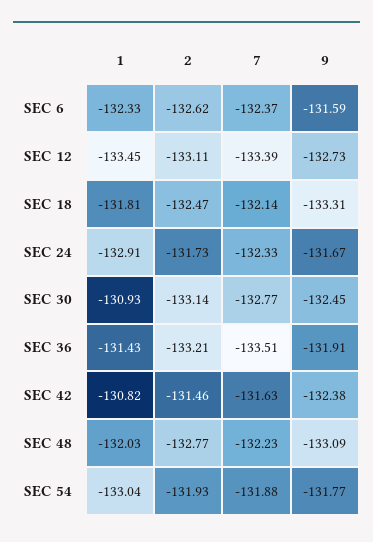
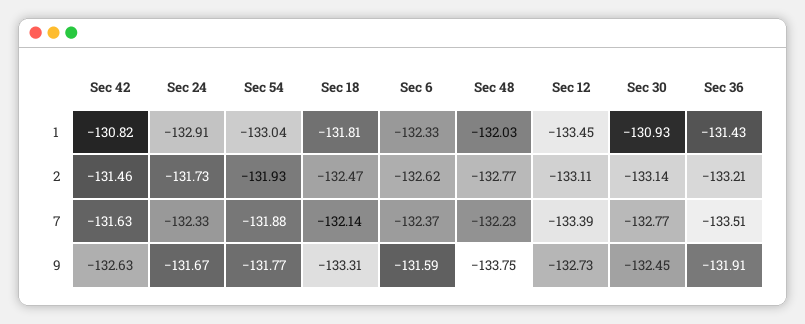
9, SEC 42: -132.38 -> -132.63
9, SEC 48: -133.09 -> -133.75

